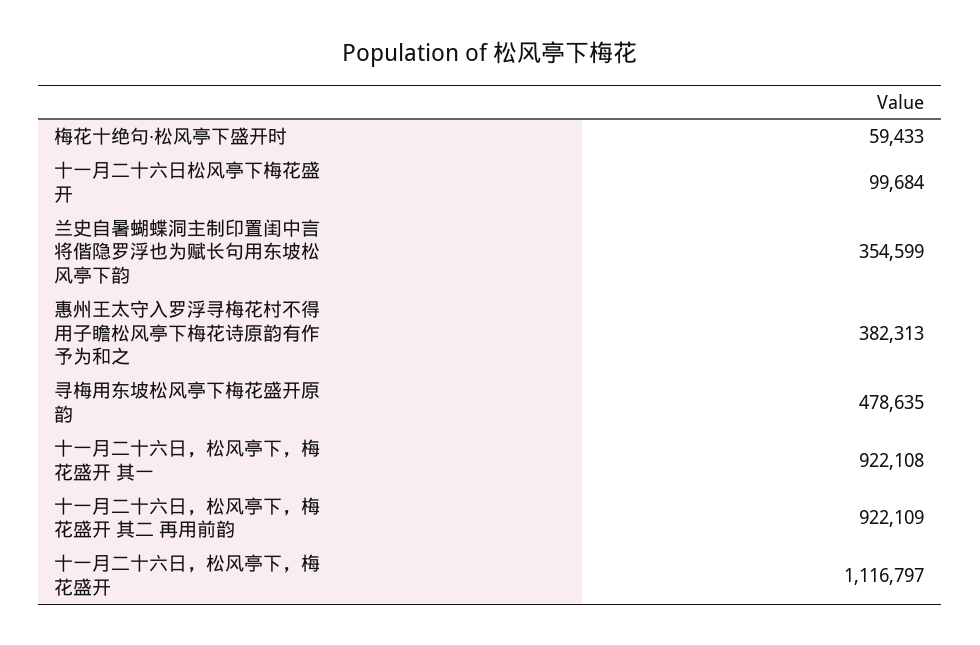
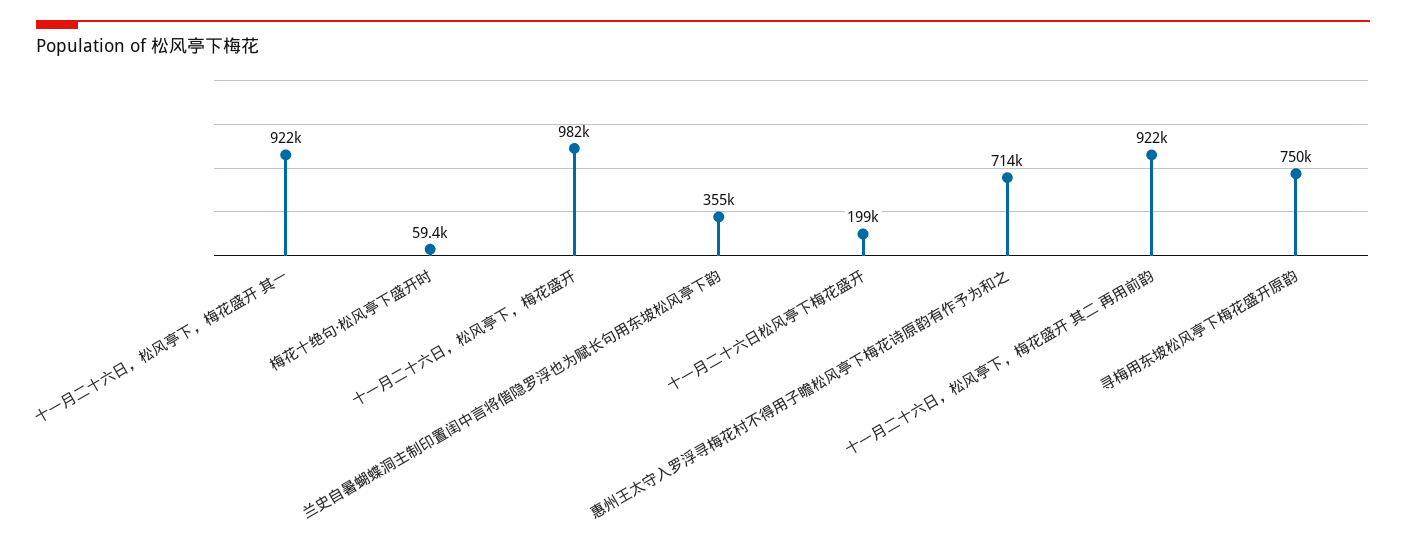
十一月二十六日松风亭下梅花盛开: 99684 -> 199000
惠州王太守入罗浮寻梅花村不得用子瞻松风亭下梅花诗原韵有作予为和之: 382313 -> 714000
寻梅用东坡松风亭下梅花盛开原韵: 478635 -> 750000
十一月二十六日，松风亭下，梅花盛开: 1116797 -> 982000

